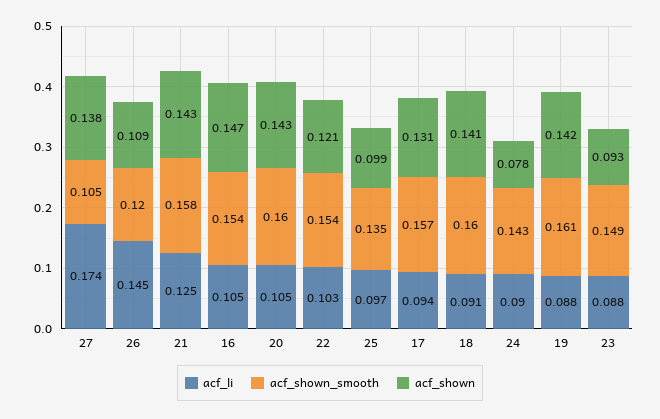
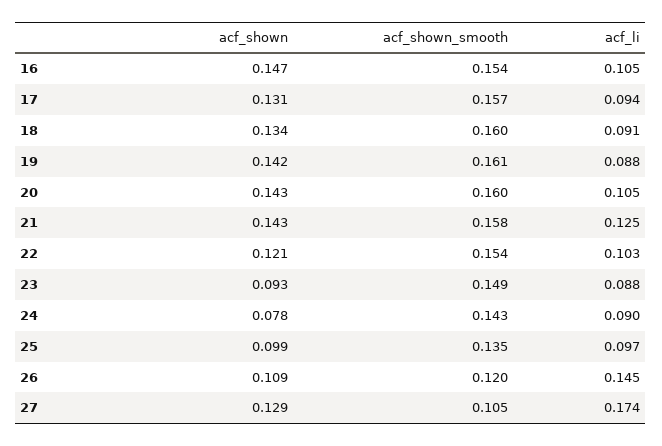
acf_shown, 27: 0.138 -> 0.129
acf_shown, 18: 0.141 -> 0.134

